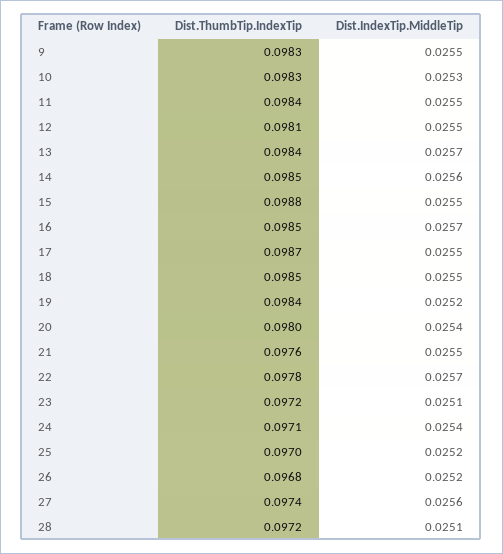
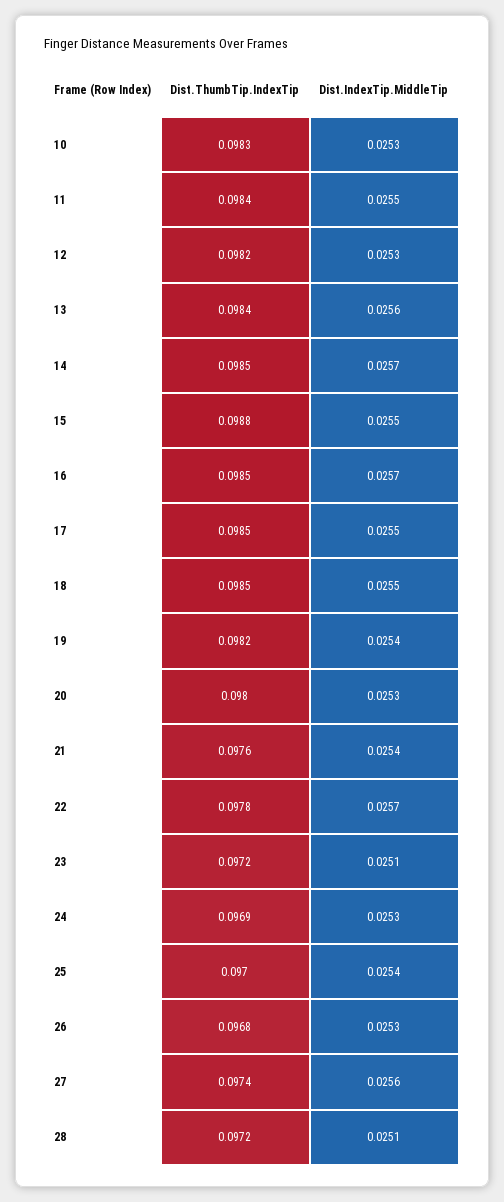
Dist.ThumbTip.IndexTip, 9: 0.0983 -> none
Dist.IndexTip.MiddleTip, 9: 0.0255 -> none
Dist.ThumbTip.IndexTip, 12: 0.0981 -> 0.0982
Dist.IndexTip.MiddleTip, 12: 0.0255 -> 0.0253
Dist.IndexTip.MiddleTip, 13: 0.0257 -> 0.0256
Dist.IndexTip.MiddleTip, 14: 0.0256 -> 0.0257
Dist.ThumbTip.IndexTip, 17: 0.0987 -> 0.0985
Dist.ThumbTip.IndexTip, 19: 0.0984 -> 0.0982
Dist.IndexTip.MiddleTip, 19: 0.0252 -> 0.0254
Dist.IndexTip.MiddleTip, 20: 0.0254 -> 0.0253
Dist.IndexTip.MiddleTip, 21: 0.0255 -> 0.0254
Dist.ThumbTip.IndexTip, 24: 0.0971 -> 0.0969
Dist.IndexTip.MiddleTip, 24: 0.0254 -> 0.0253
Dist.IndexTip.MiddleTip, 25: 0.0252 -> 0.0254
Dist.IndexTip.MiddleTip, 26: 0.0252 -> 0.0253

